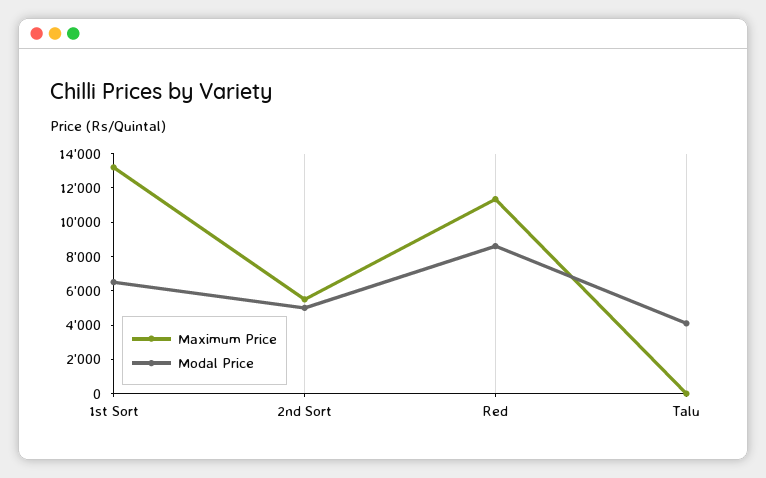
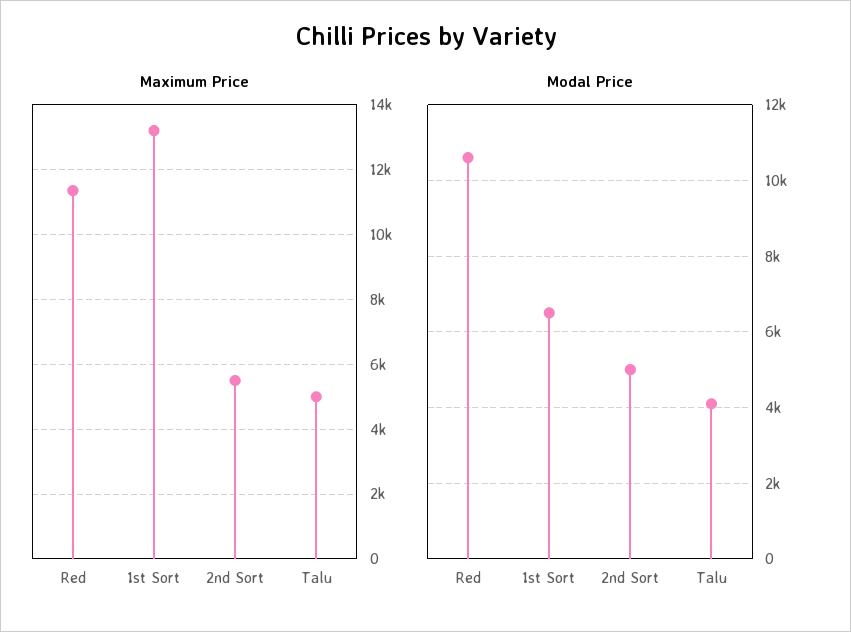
Modal Price, Red: 8500 -> 10600
Maximum Price, Talu: 0 -> 5000

